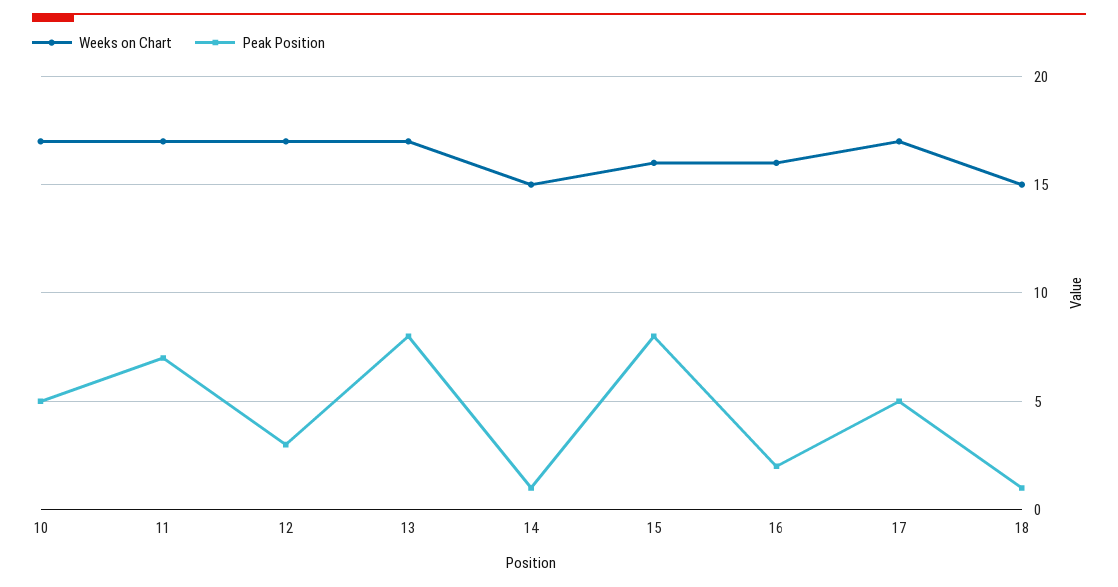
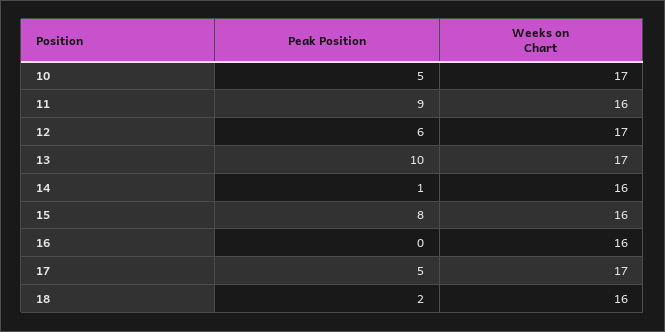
Weeks on Chart, 11: 17 -> 16
Peak Position, 11: 7 -> 9
Peak Position, 12: 3 -> 6
Peak Position, 13: 8 -> 10
Weeks on Chart, 14: 15 -> 16
Peak Position, 16: 2 -> 0
Weeks on Chart, 18: 15 -> 16
Peak Position, 18: 1 -> 2

